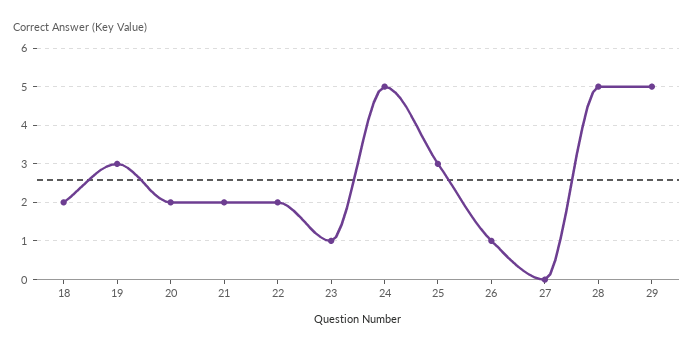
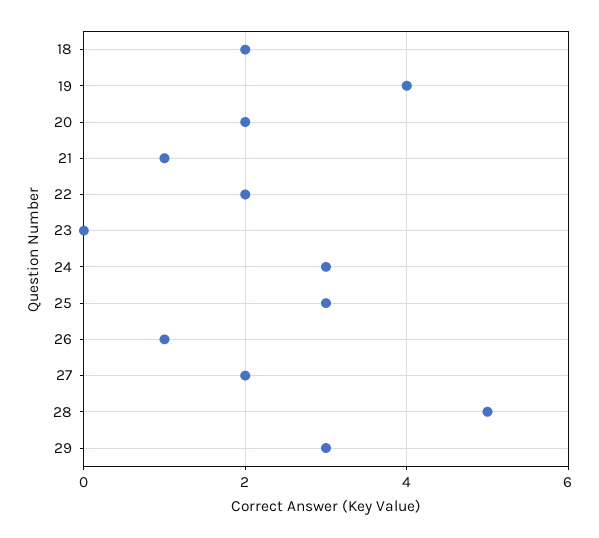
19: 3 -> 4
21: 2 -> 1
23: 1 -> 0
24: 5 -> 3
27: 0 -> 2
29: 5 -> 3

